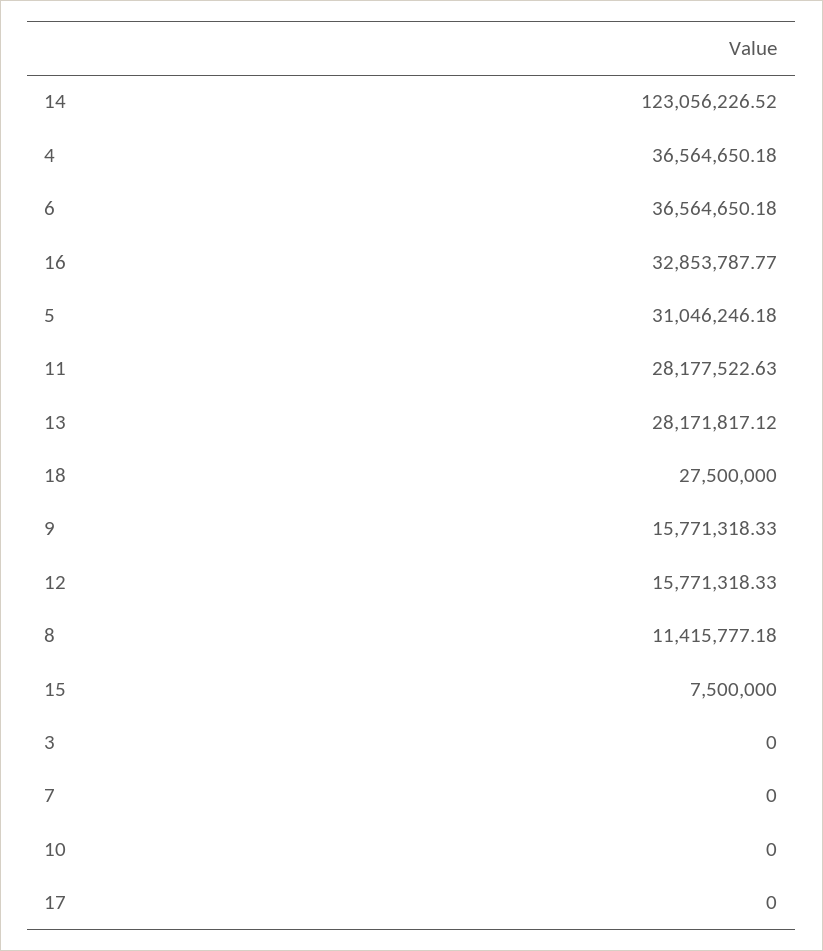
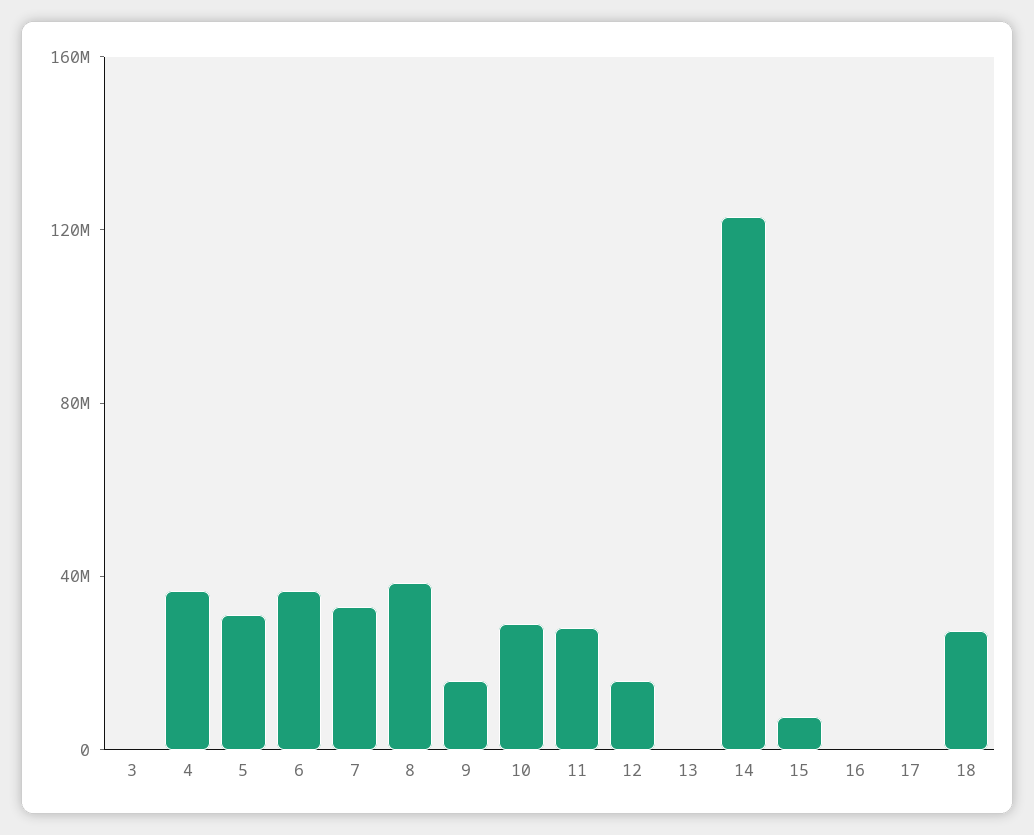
16: 32853787.77 -> 0
13: 28171817.12 -> 0
8: 11415777.18 -> 40000000
7: 0 -> 30000000
10: 0 -> 30000000

